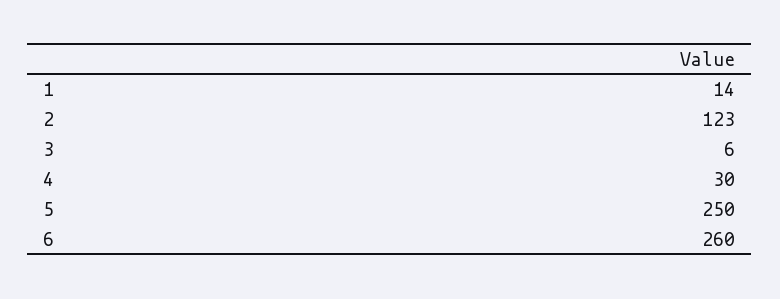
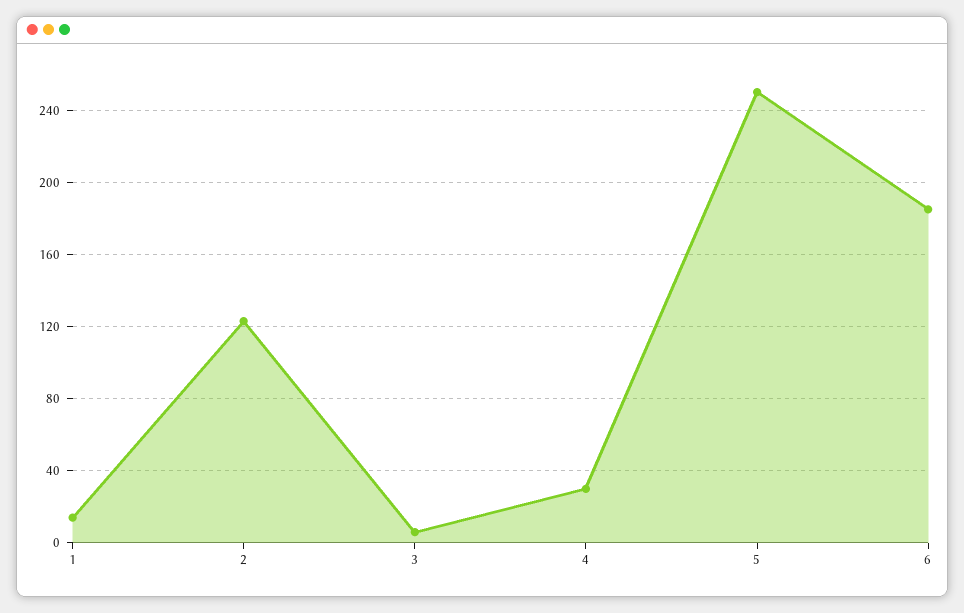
6: 260 -> 185

